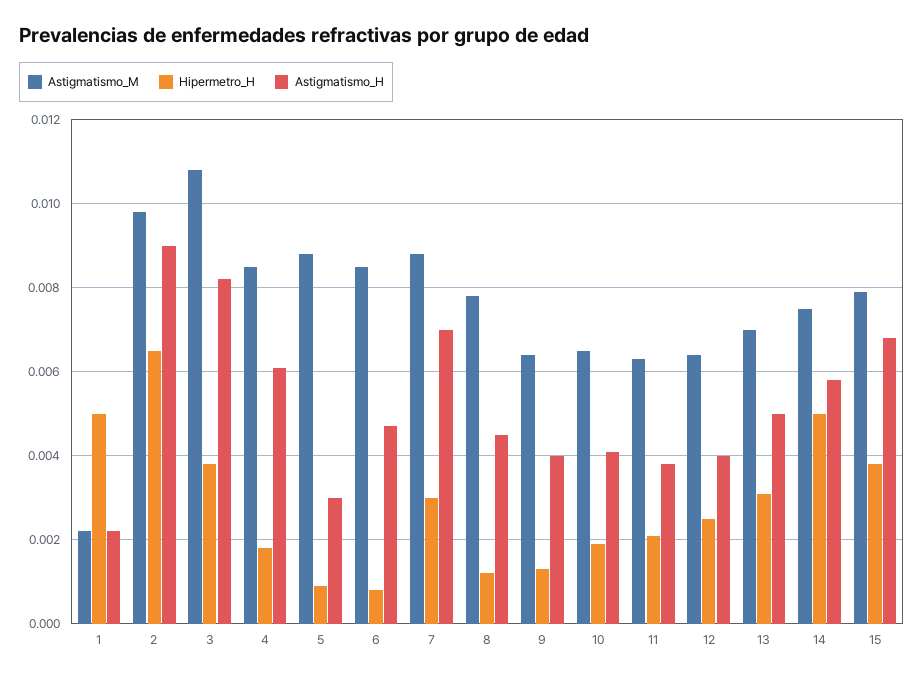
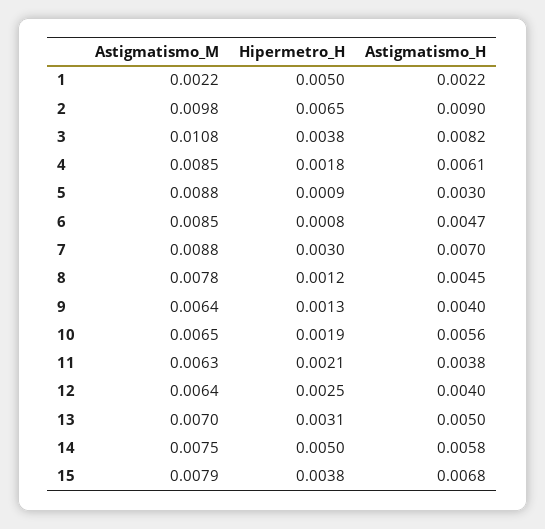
Astigmatismo_H, 10: 0.004 -> 0.0056

